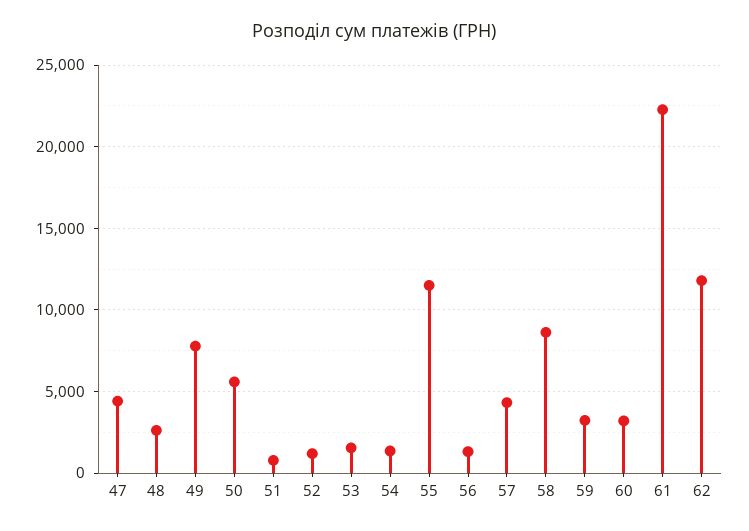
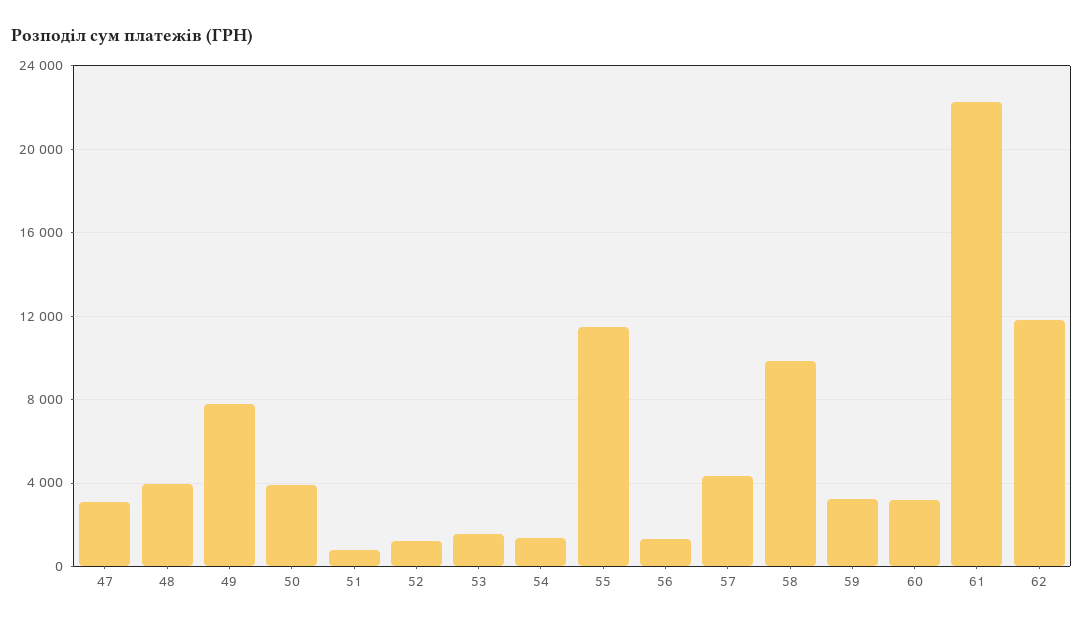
47: 4500 -> 3000
48: 2500 -> 4000
50: 5500 -> 4000
58: 8500 -> 10000

